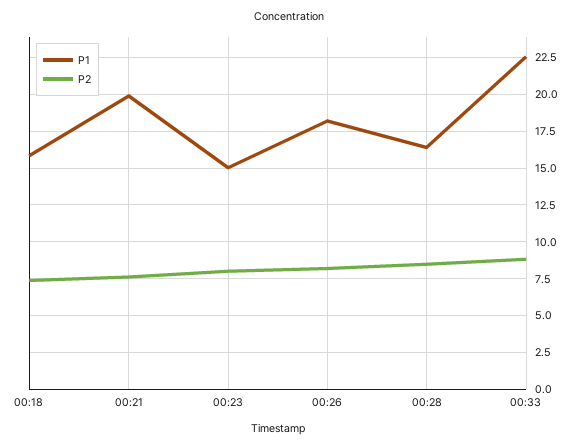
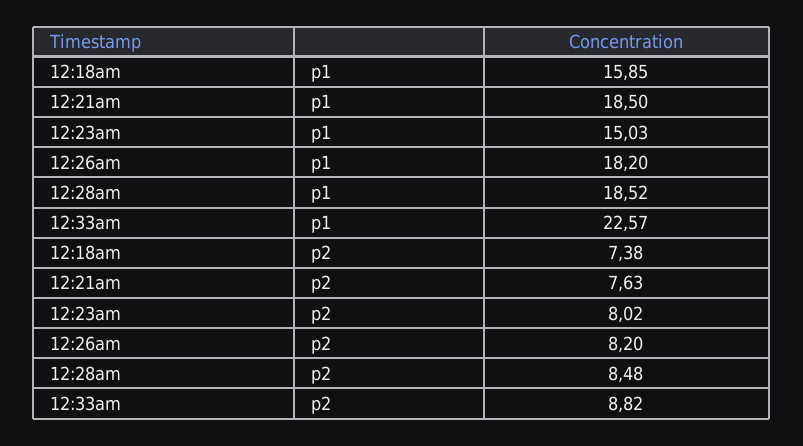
P1, 00:21: 20 -> 18.5
P1, 00:28: 16.5 -> 18.52

